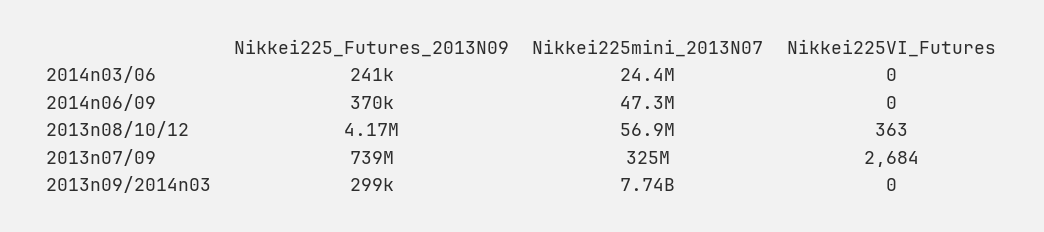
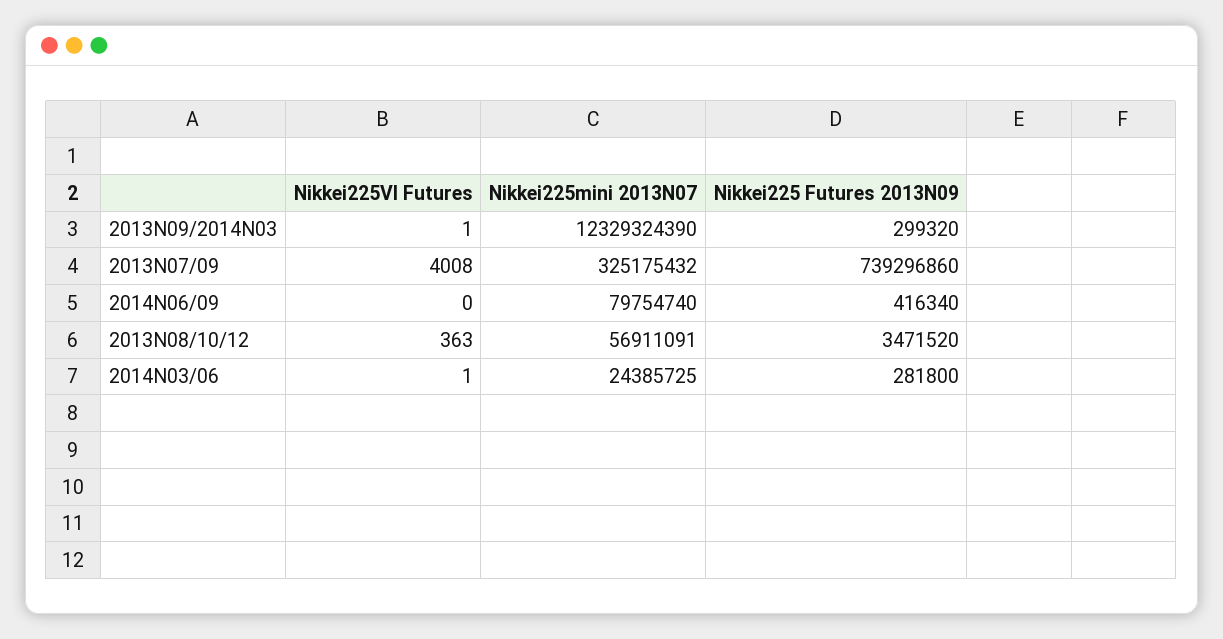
Nikkei225_Futures_2013N09, 2014n03/06: 241000 -> 281800
Nikkei225VI_Futures, 2014n03/06: 0 -> 1
Nikkei225_Futures_2013N09, 2014n06/09: 370000 -> 416340
Nikkei225mini_2013N07, 2014n06/09: 47300000 -> 79754740
Nikkei225_Futures_2013N09, 2013n08/10/12: 4170000 -> 3471520
Nikkei225VI_Futures, 2013n07/09: 2684 -> 4008
Nikkei225mini_2013N07, 2013n09/2014n03: 7740000000 -> 12329324390
Nikkei225VI_Futures, 2013n09/2014n03: 0 -> 1

